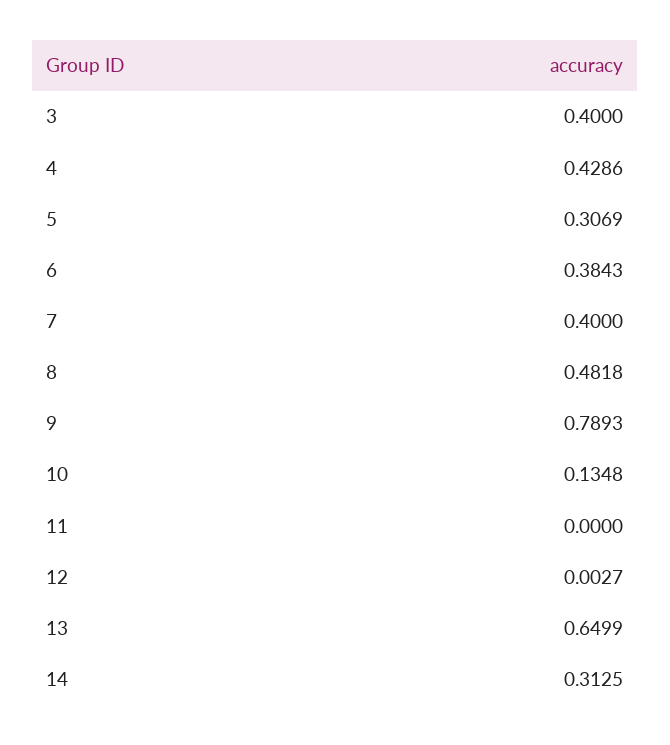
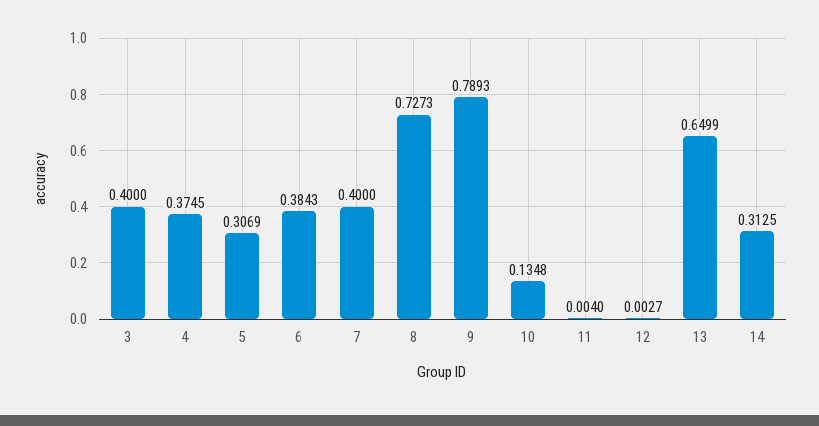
4: 0.4286 -> 0.3745
8: 0.4818 -> 0.7273
11: 0 -> 0.004

